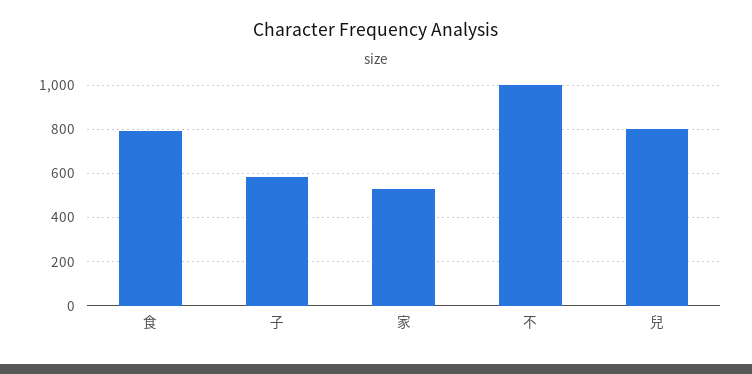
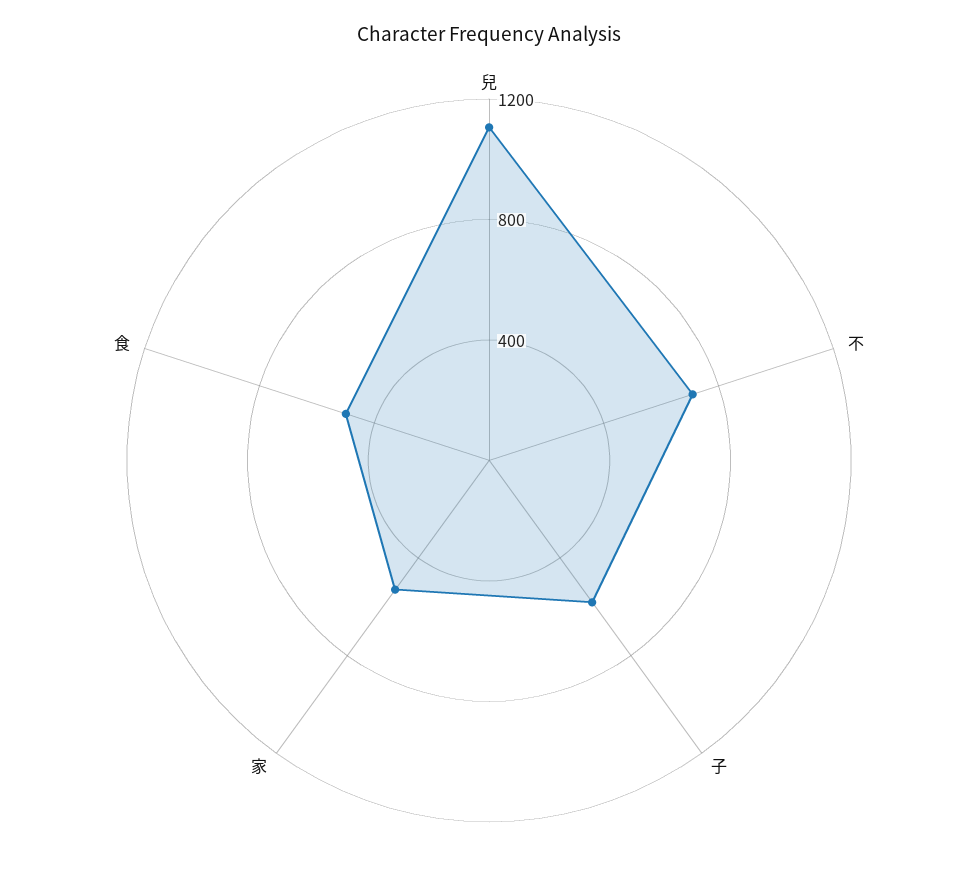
食: 800 -> 500
不: 1000 -> 700
兒: 800 -> 1100

